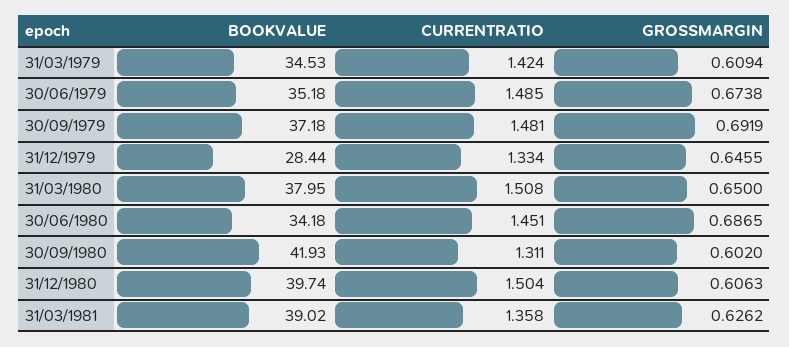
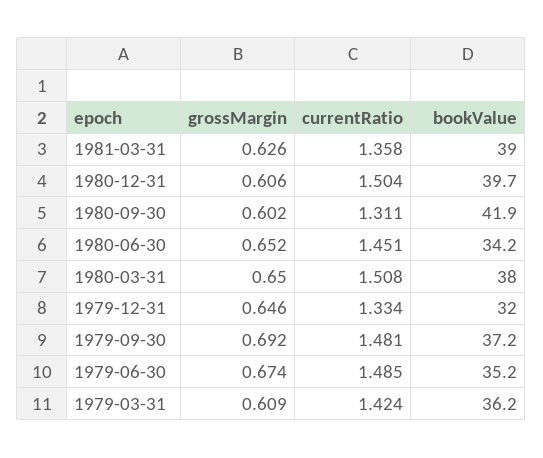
BOOKVALUE, 31/03/1979: 34.53 -> 36.2
BOOKVALUE, 31/12/1979: 28.44 -> 32
GROSSMARGIN, 30/06/1980: 0.6865 -> 0.652

